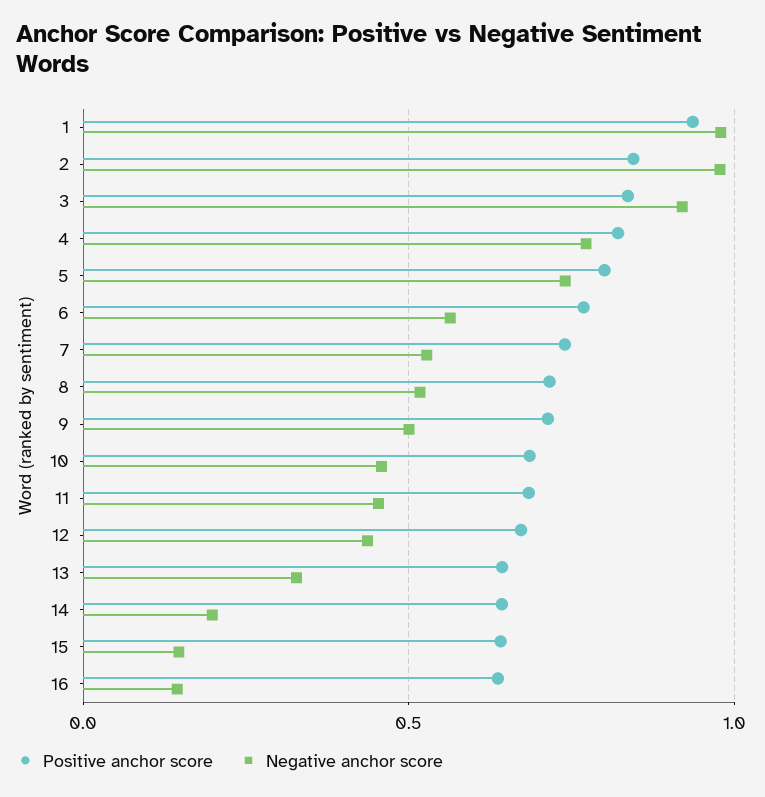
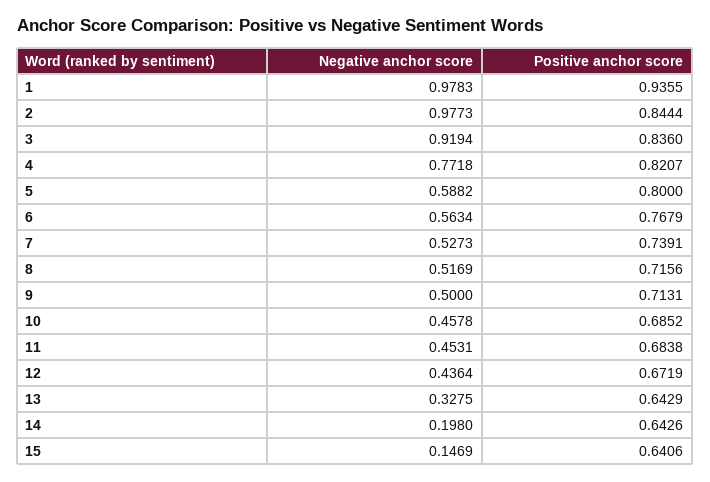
Negative anchor score, 5: 0.75 -> 0.5882
Positive anchor score, 16: 0.65 -> none
Negative anchor score, 16: 0.15 -> none

